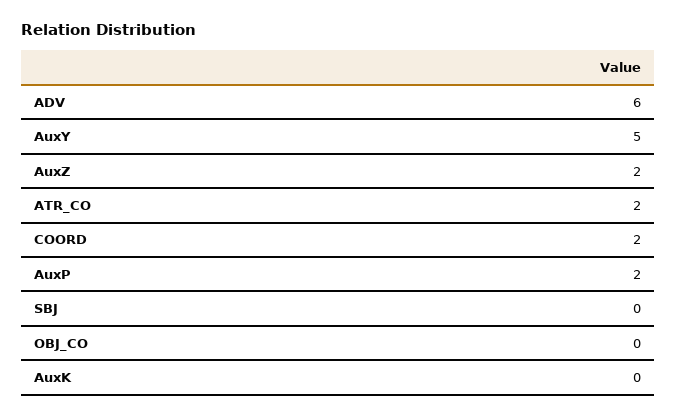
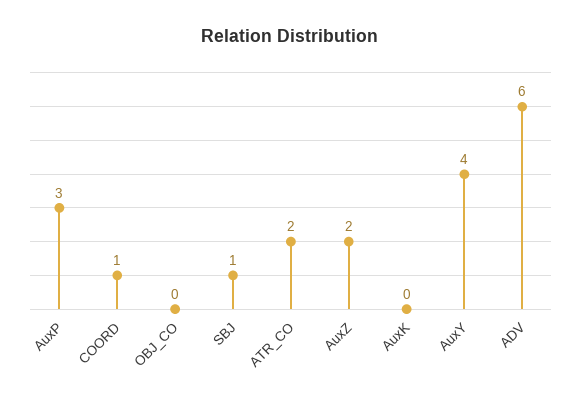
AuxY: 5 -> 4
COORD: 2 -> 1
AuxP: 2 -> 3
SBJ: 0 -> 1

